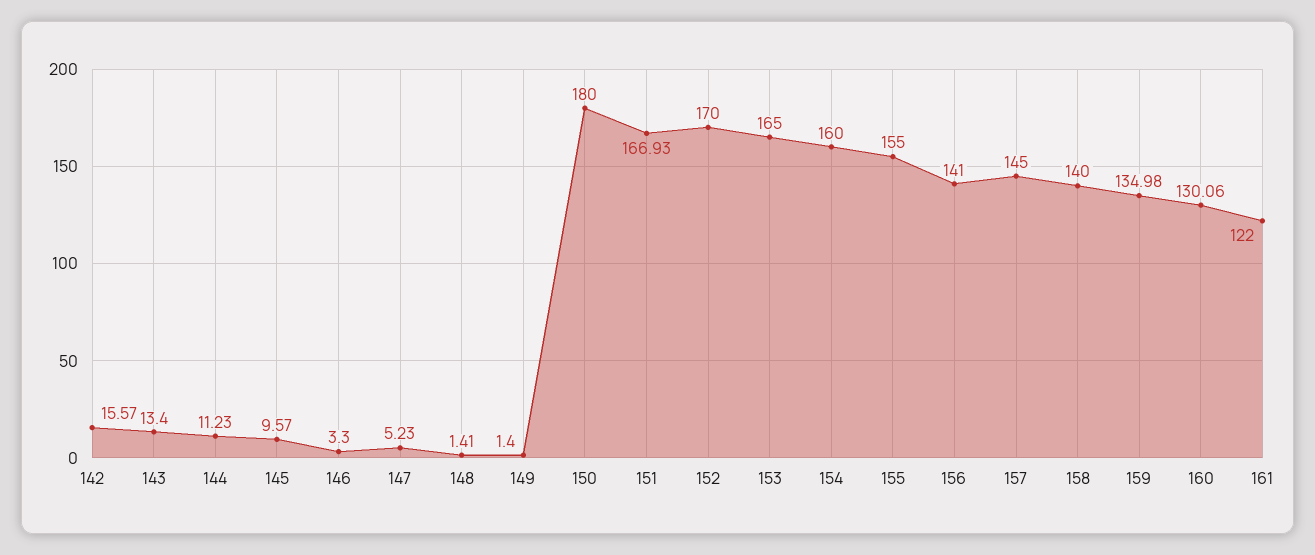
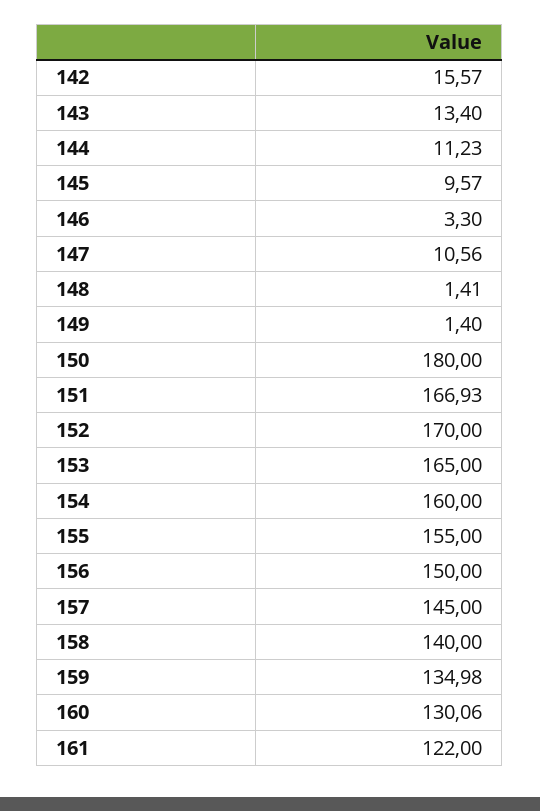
147: 5.23 -> 10.56
156: 141 -> 150

